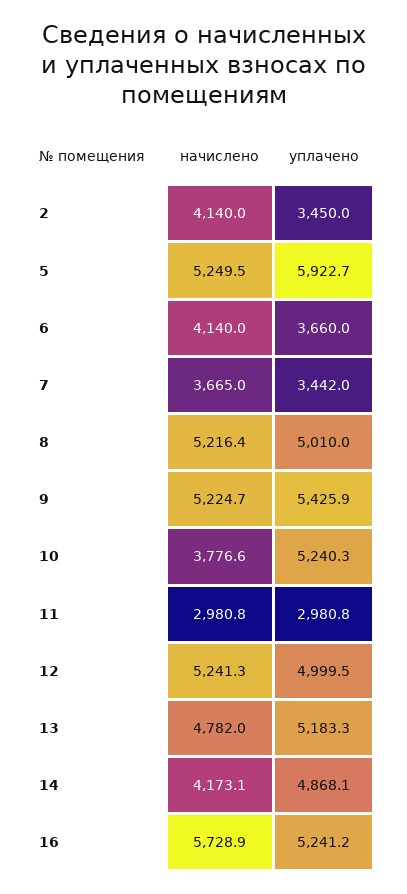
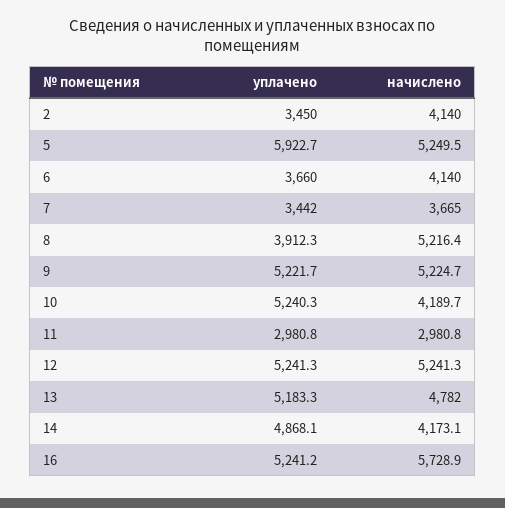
уплачено, 8: 5010 -> 3912.3
уплачено, 9: 5425.9 -> 5221.7
начислено, 10: 3776.6 -> 4189.7
уплачено, 12: 4999.5 -> 5241.3

